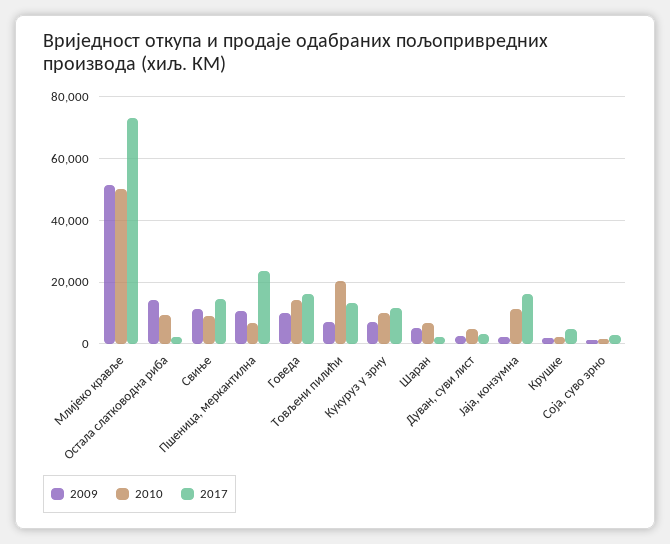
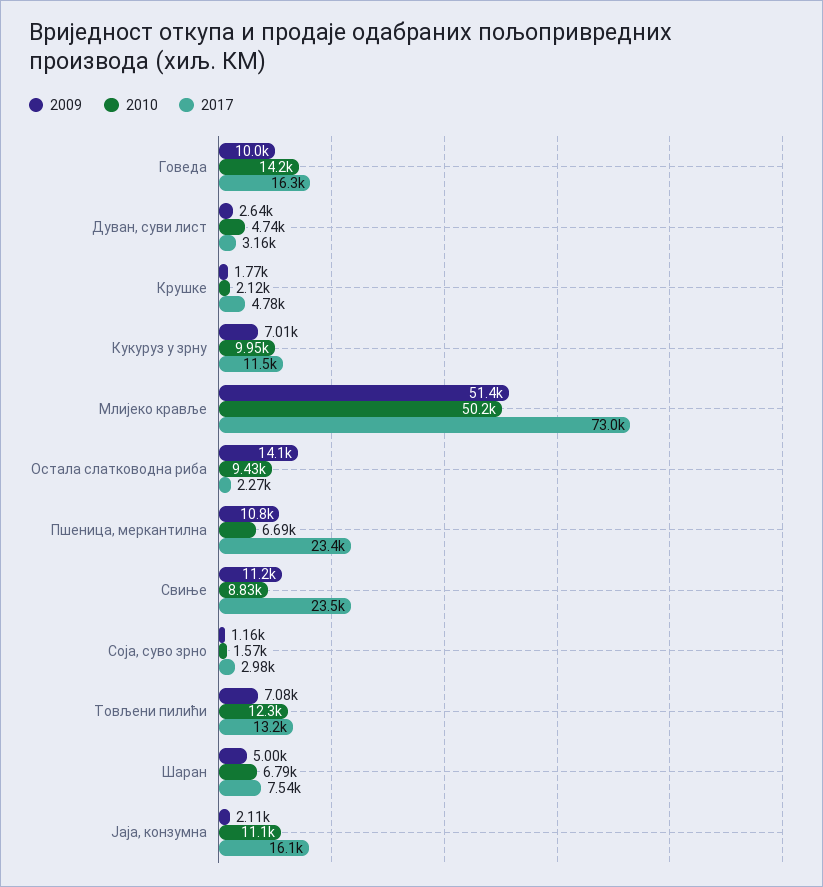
2017, Свиње: 14000 -> 23500
2010, Товљени пилићи: 20000 -> 12300
2017, Шаран: 2000 -> 7540

